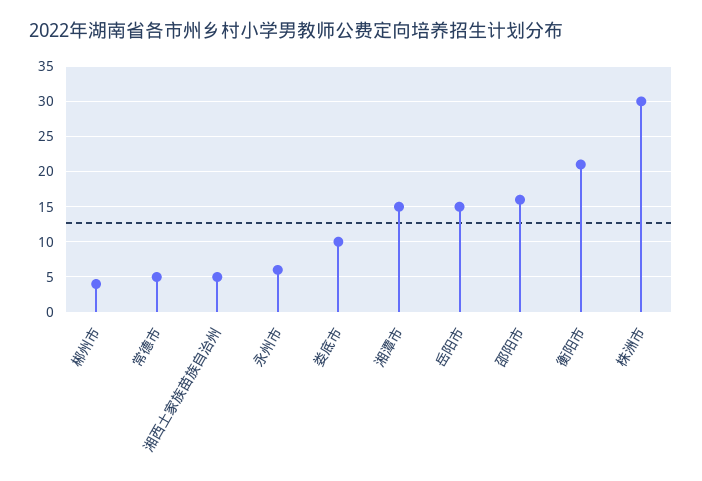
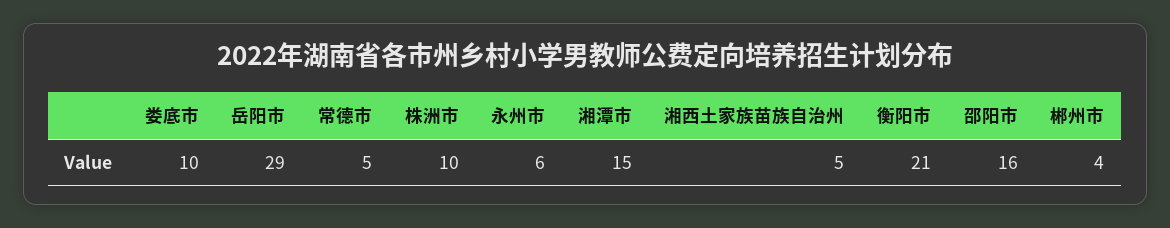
岳阳市: 15 -> 29
株洲市: 30 -> 10

